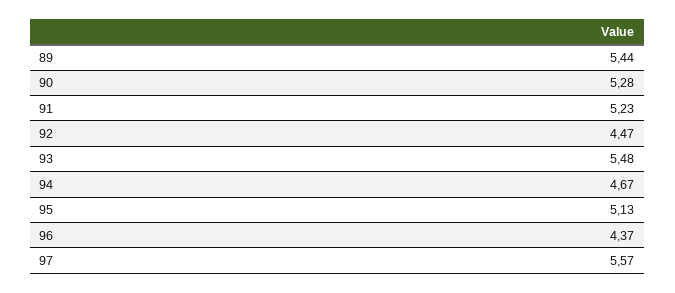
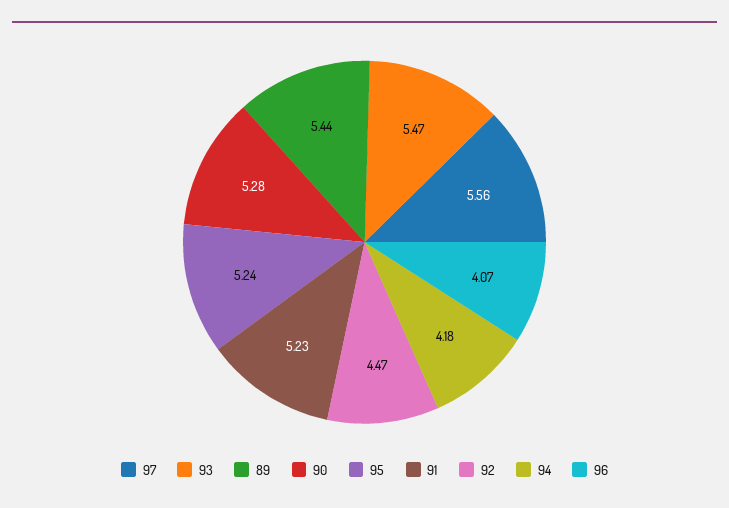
93: 5.48 -> 5.47
94: 4.67 -> 4.18
95: 5.13 -> 5.24
96: 4.37 -> 4.07
97: 5.57 -> 5.56

